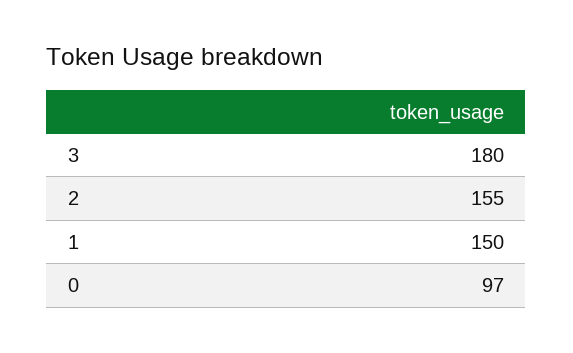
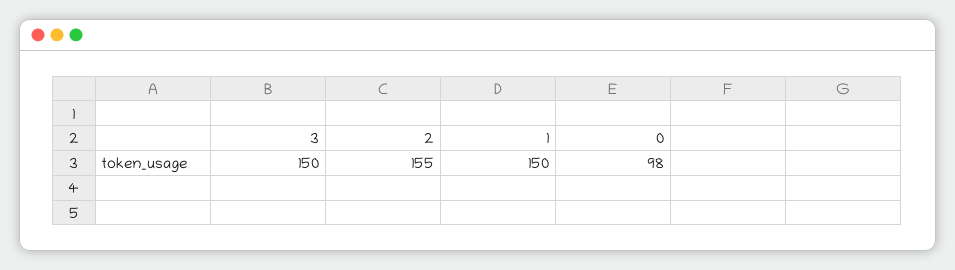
3: 180 -> 150
0: 97 -> 98

